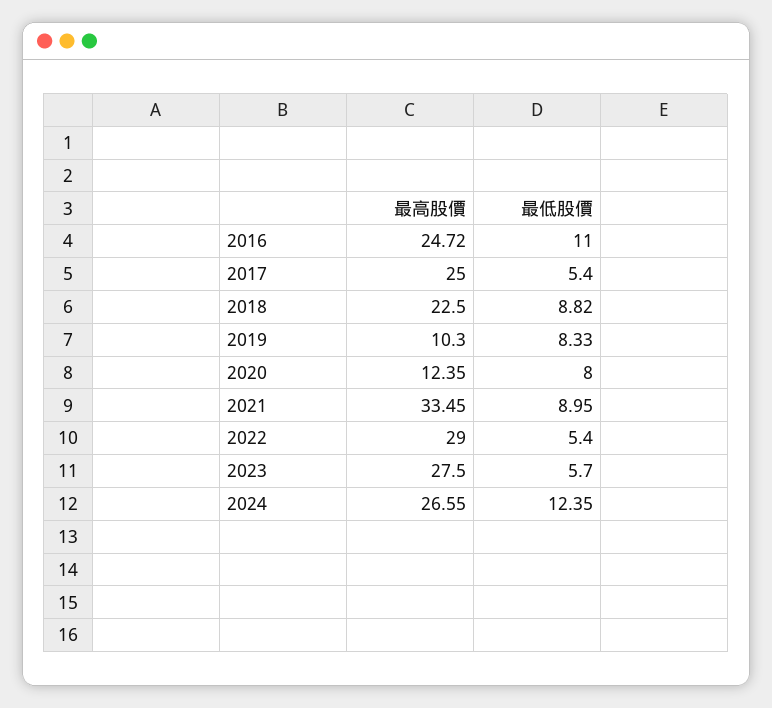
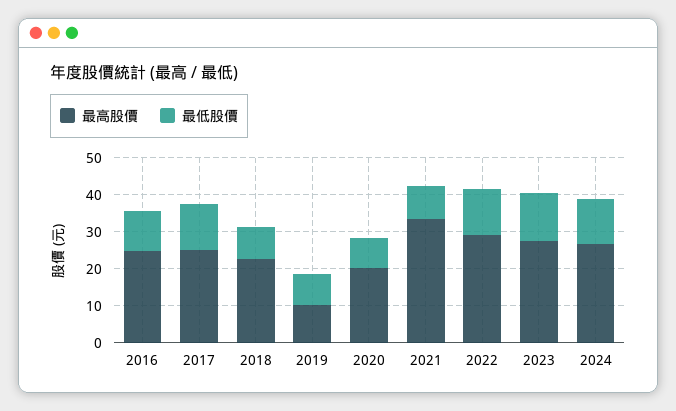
最低股價, 2017: 5.4 -> 12.5
最高股價, 2020: 12.35 -> 20
最低股價, 2022: 5.4 -> 12.5
最低股價, 2023: 5.7 -> 12.5

